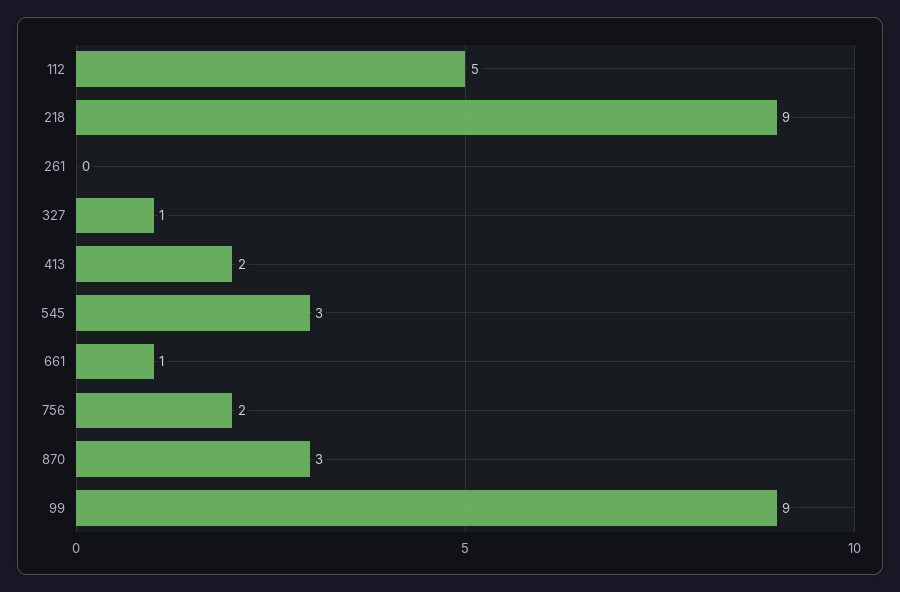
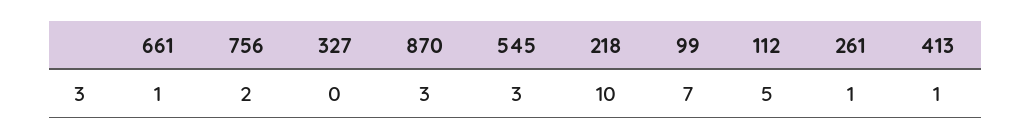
218: 9 -> 10
261: 0 -> 1
327: 1 -> 0
413: 2 -> 1
99: 9 -> 7

